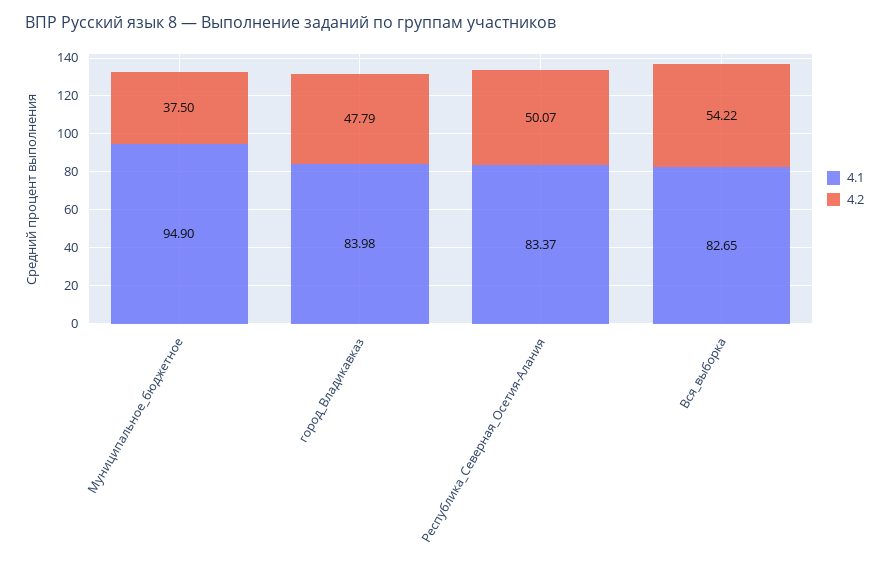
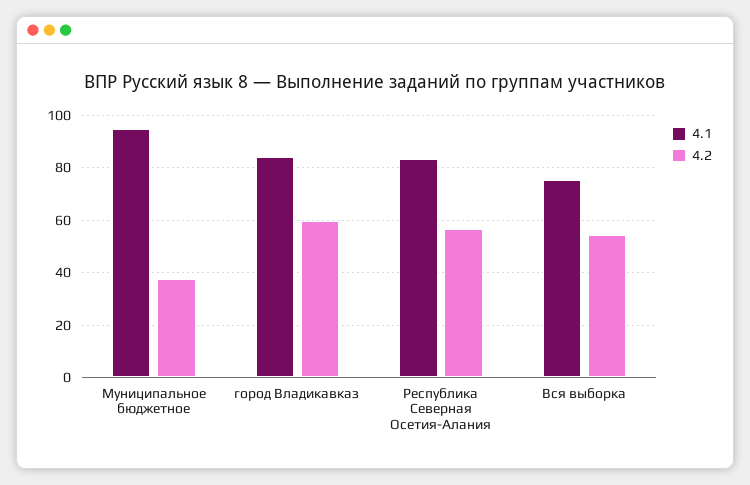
4.2, город_Владикавказ: 47.79 -> 60
4.2, Республика_Северная_Осетия-Алания: 50.07 -> 57.5
4.1, Вся_выборка: 82.65 -> 75

